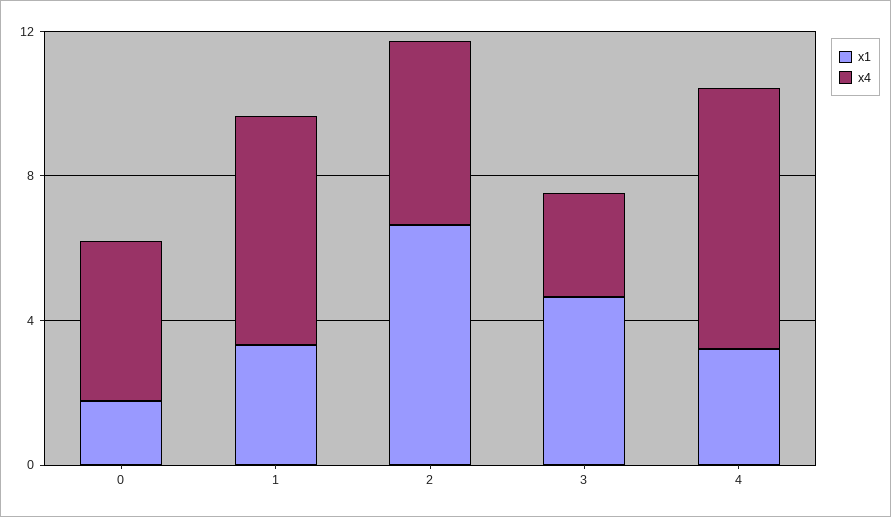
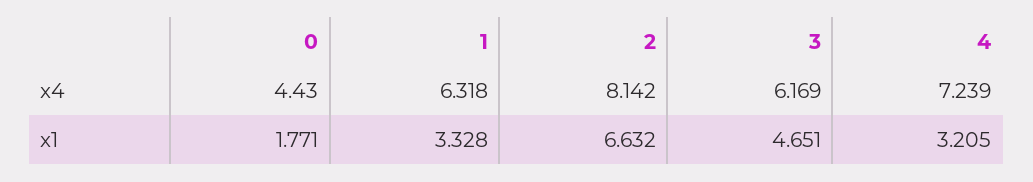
x4, 2: 5 -> 8.142
x4, 3: 3 -> 6.169

